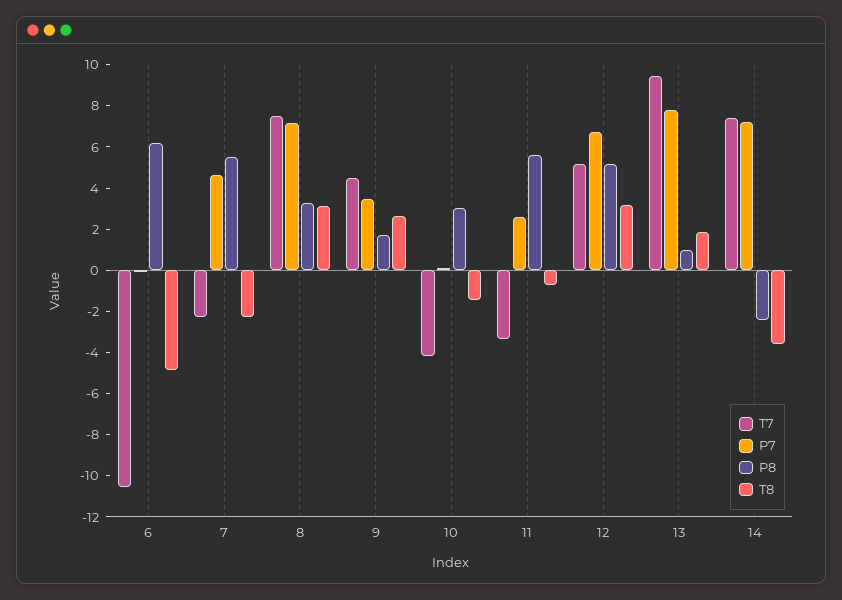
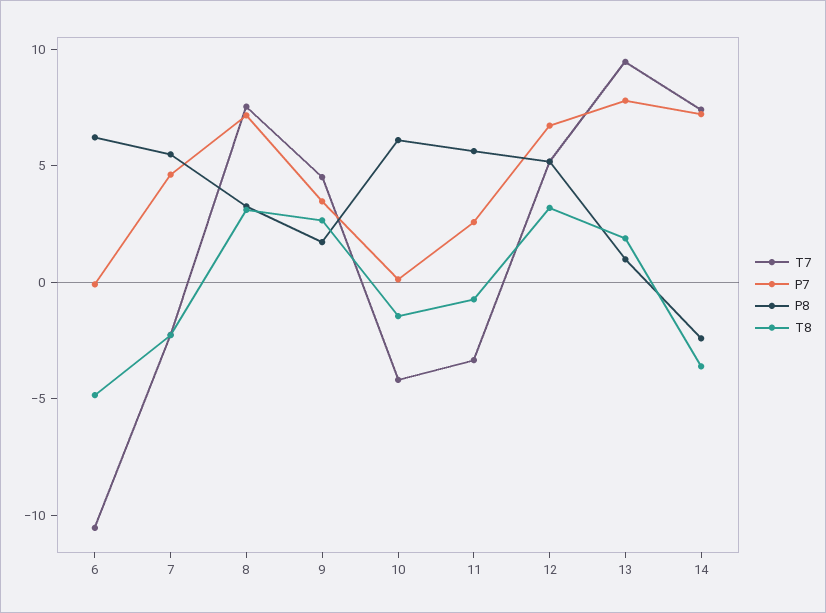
P8, 10: 3 -> 6

